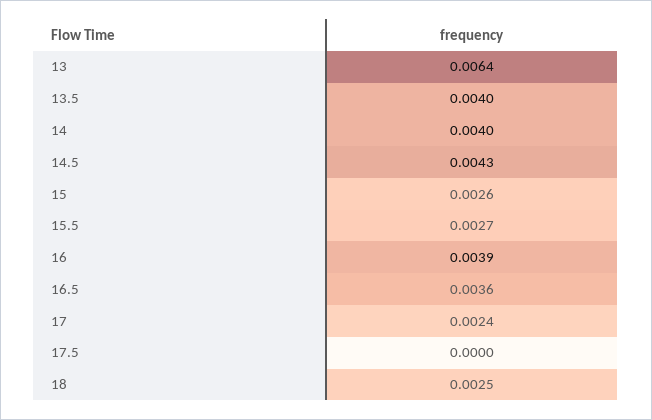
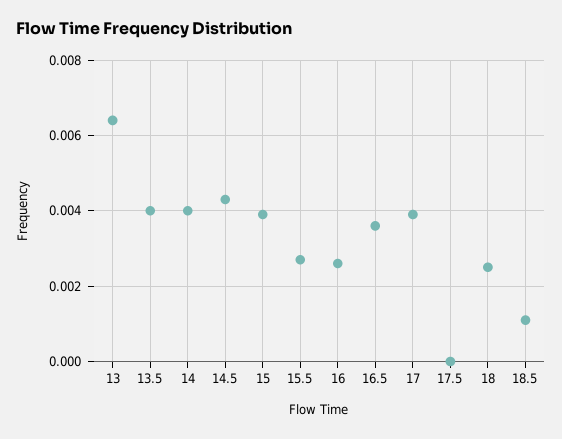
15: 0.0026 -> 0.004
16: 0.0039 -> 0.0025
17: 0.0024 -> 0.004
18.5: none -> 0.001

